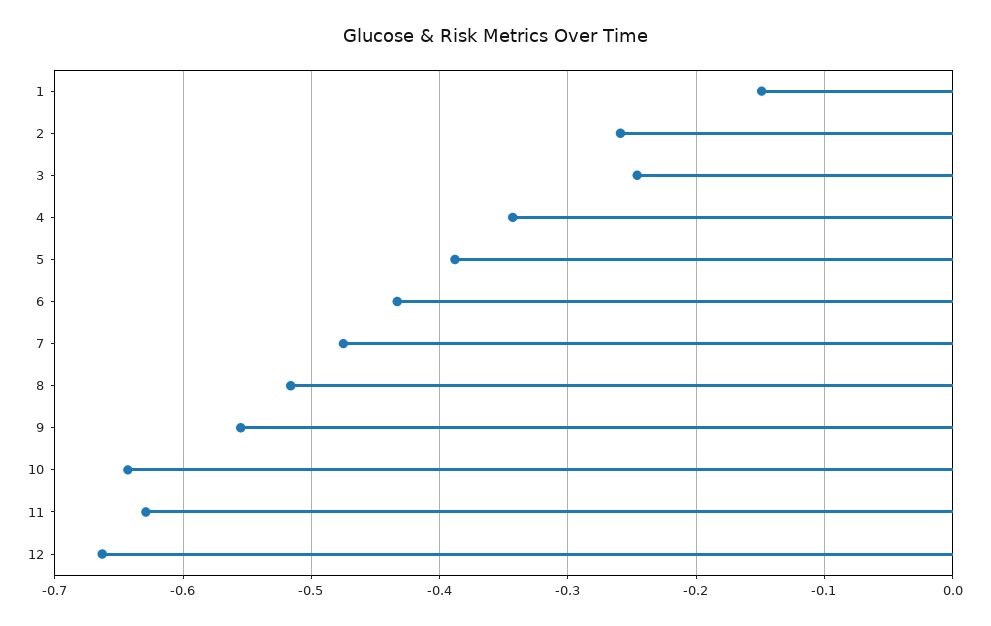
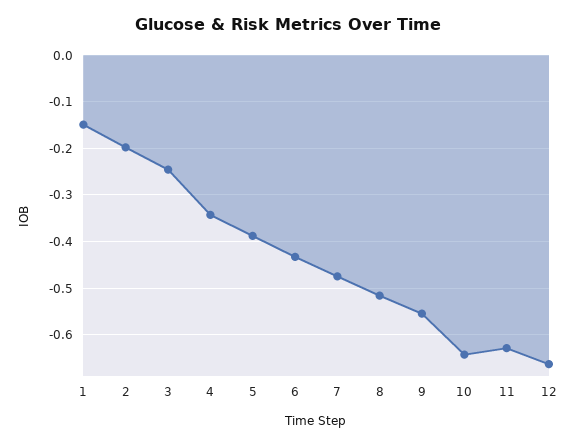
2: -0.26 -> -0.2

